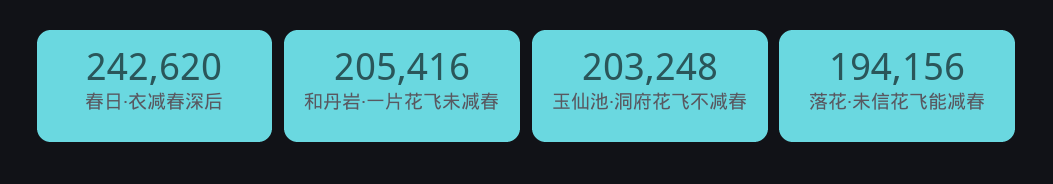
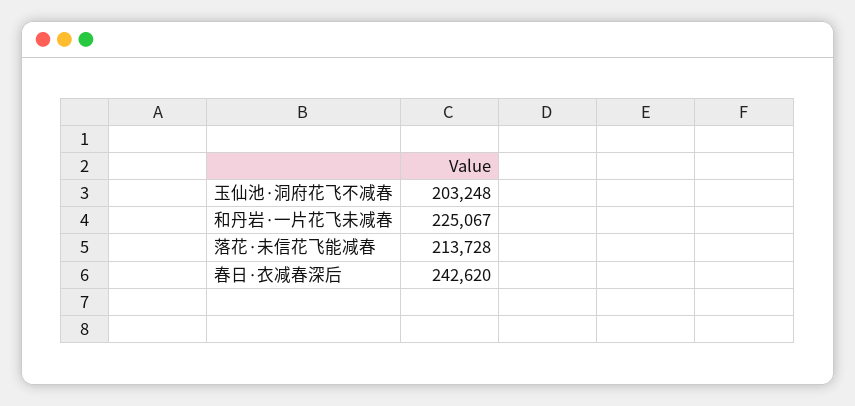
和丹岩·一片花飞未减春: 205416 -> 225067
落花·未信花飞能减春: 194156 -> 213728

